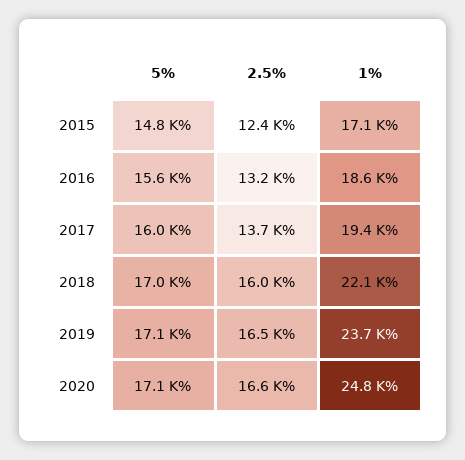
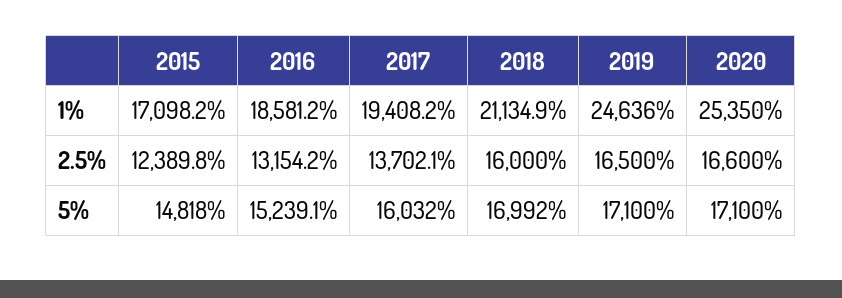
5%, 2016: 15600 -> 15239.1
1%, 2018: 22100 -> 21134.9
1%, 2019: 23700 -> 24636
1%, 2020: 24800 -> 25350

